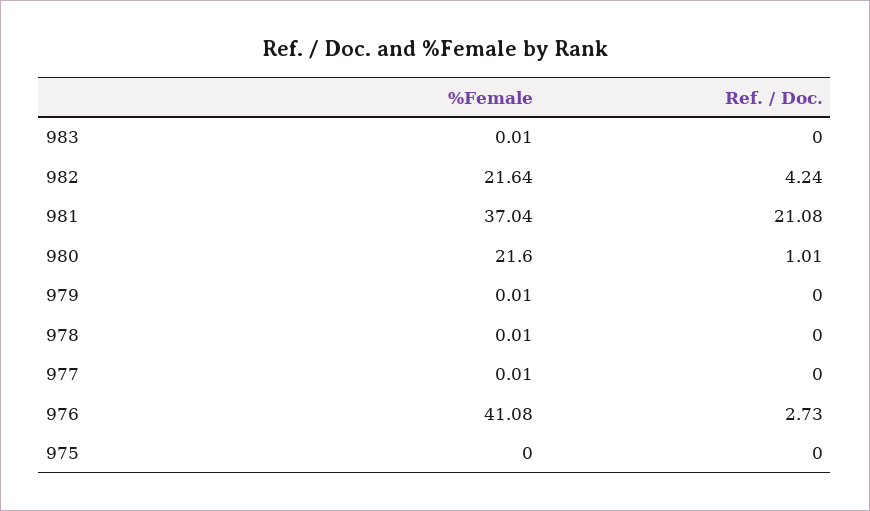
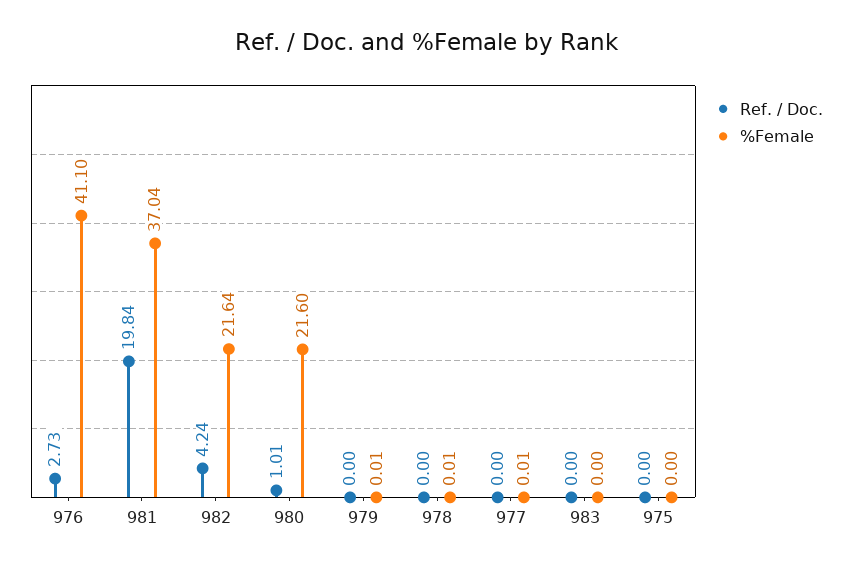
%Female, 983: 0.01 -> 0
Ref. / Doc., 981: 21.08 -> 19.84
%Female, 976: 41.08 -> 41.1

